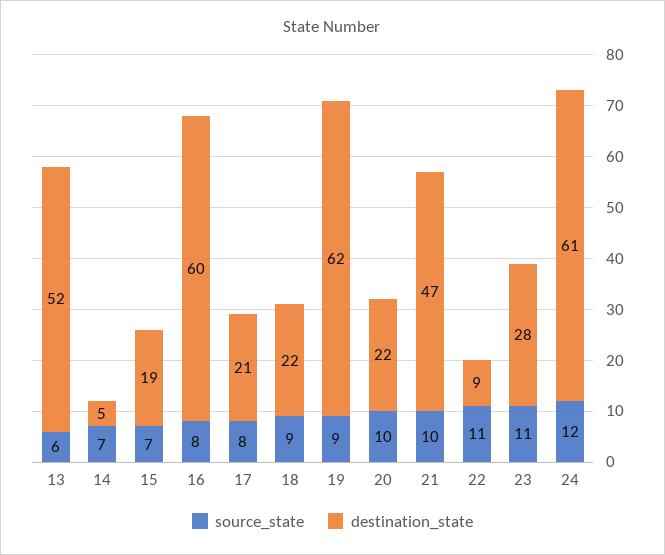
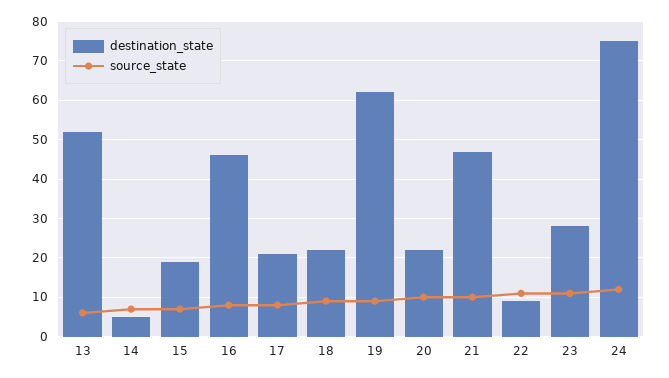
destination_state, 16: 60 -> 45
destination_state, 24: 61 -> 75

